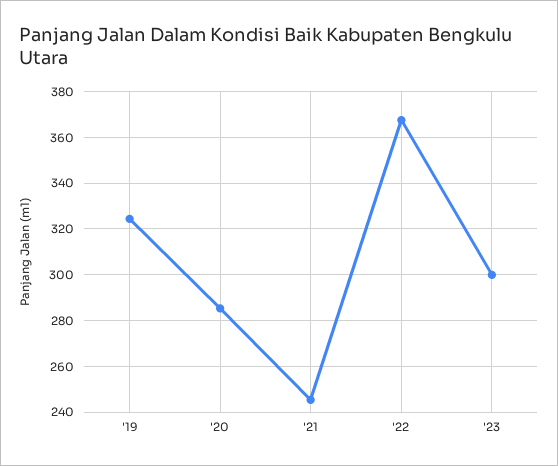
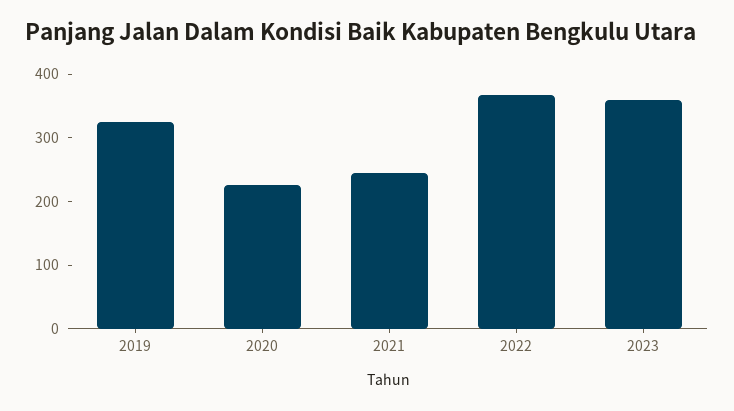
'20: 285 -> 220
'23: 300 -> 360

